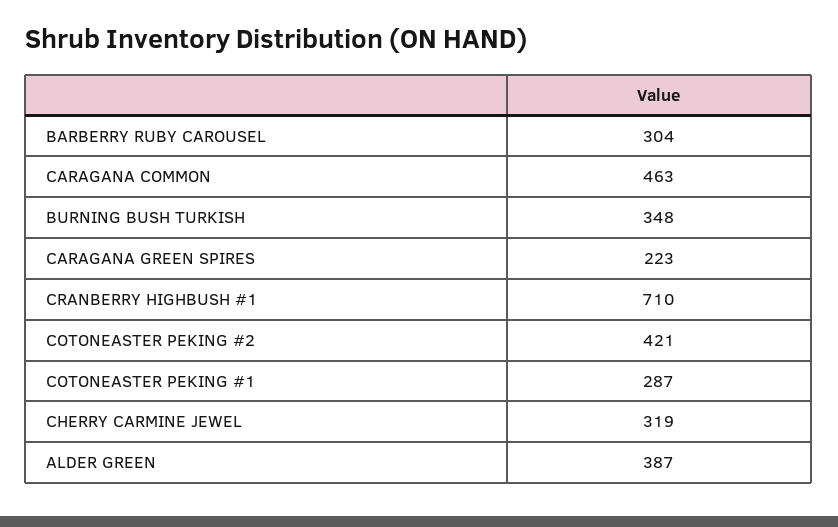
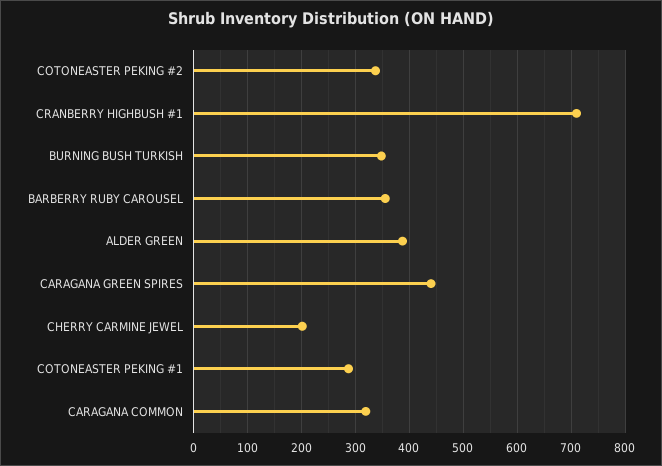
BARBERRY RUBY CAROUSEL: 304 -> 360
CARAGANA COMMON: 463 -> 320
CARAGANA GREEN SPIRES: 223 -> 440
COTONEASTER PEKING #2: 421 -> 340
CHERRY CARMINE JEWEL: 319 -> 200

